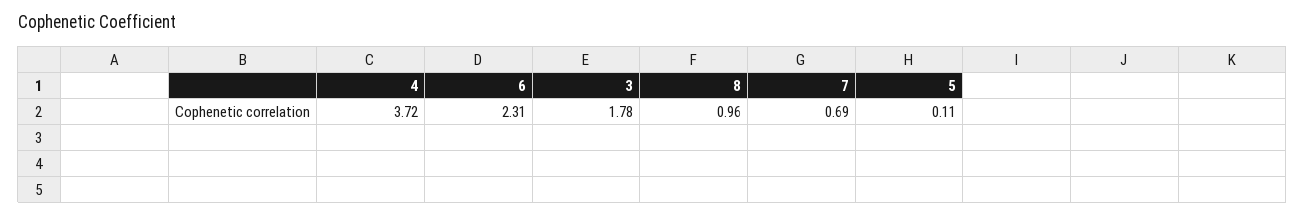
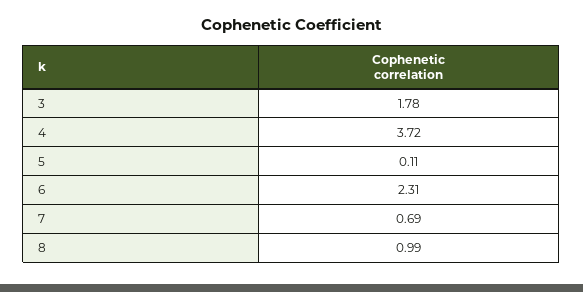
8: 0.96 -> 0.99

